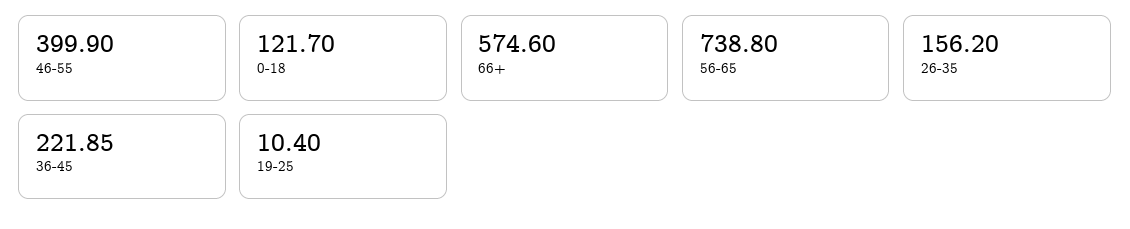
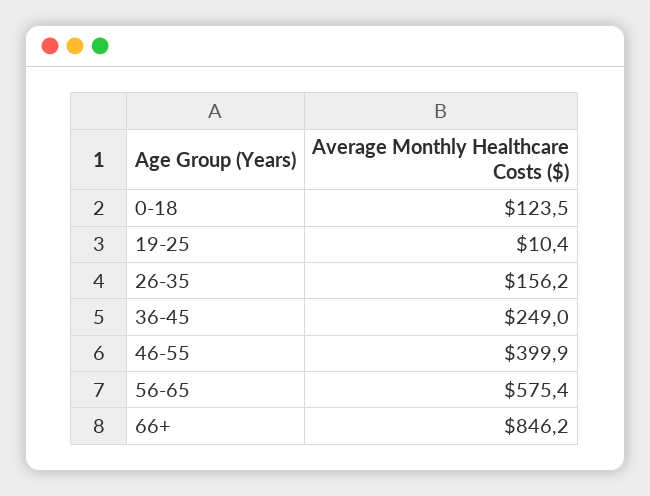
0-18: 121.7 -> 123.5
66+: 574.6 -> 846.2
56-65: 738.8 -> 575.4
36-45: 221.85 -> 249

